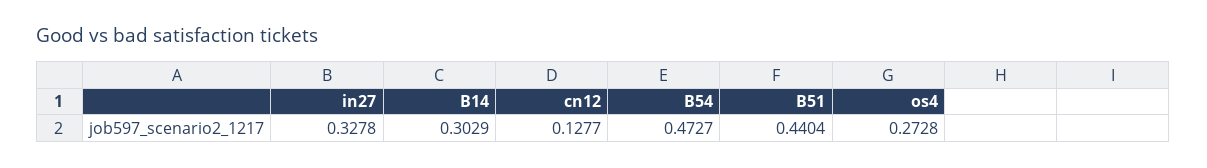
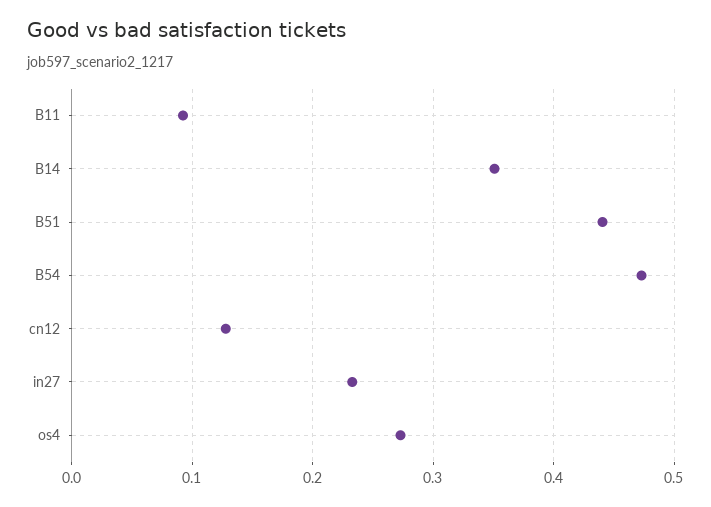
in27: 0.3278 -> 0.23
B14: 0.3029 -> 0.35
B11: none -> 0.09

